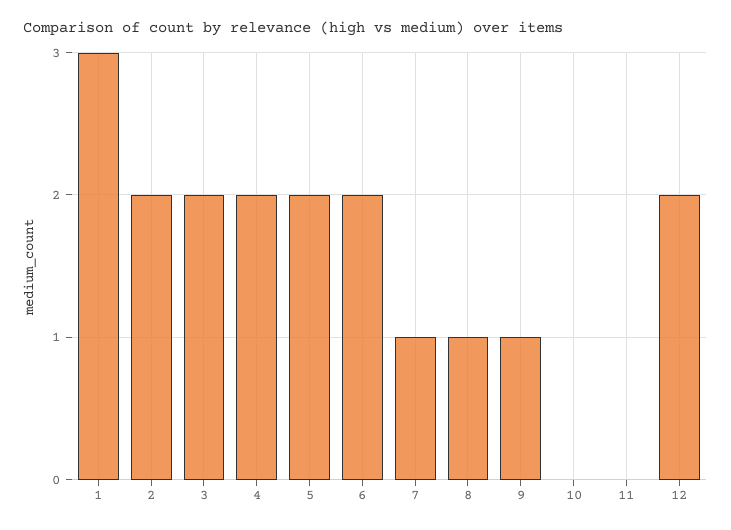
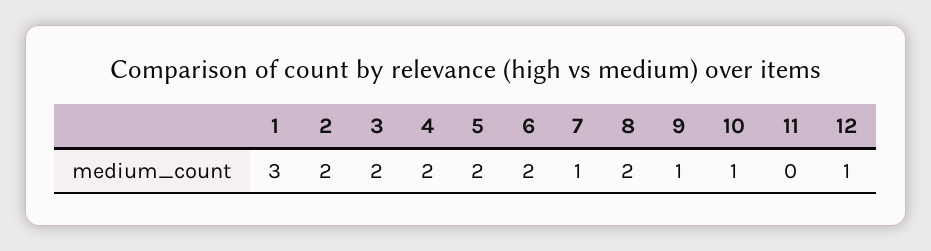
8: 1 -> 2
10: 0 -> 1
12: 2 -> 1

